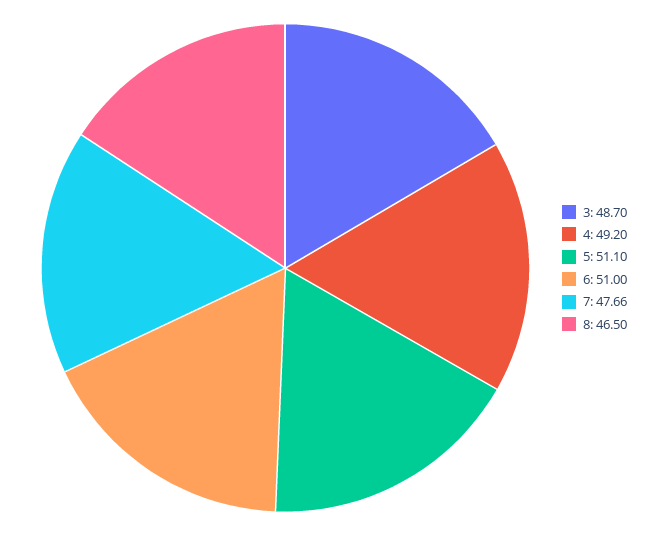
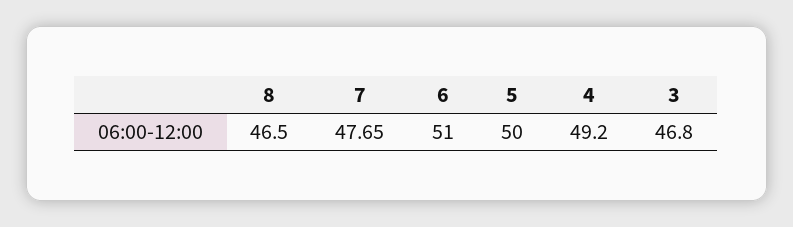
3: 48.7 -> 46.8
5: 51.1 -> 50
7: 47.66 -> 47.65

